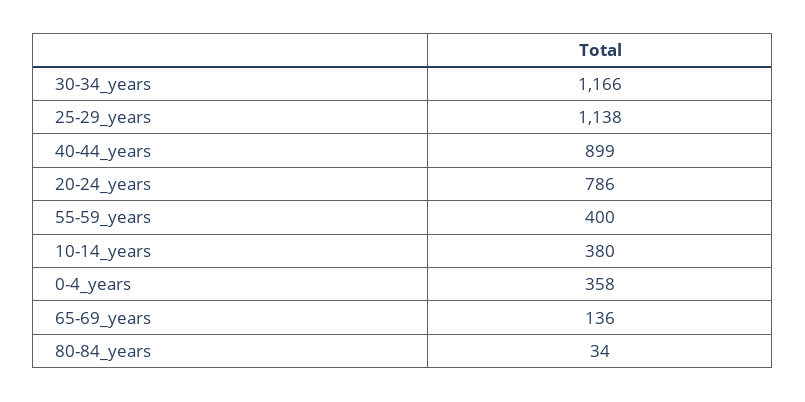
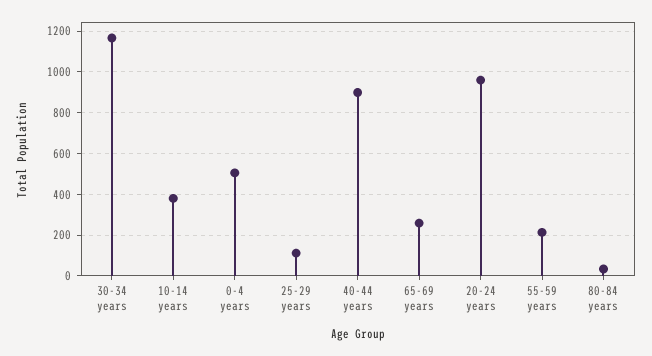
25-29_years: 1138 -> 100
20-24_years: 786 -> 950
55-59_years: 400 -> 200
0-4_years: 358 -> 500
65-69_years: 136 -> 250

